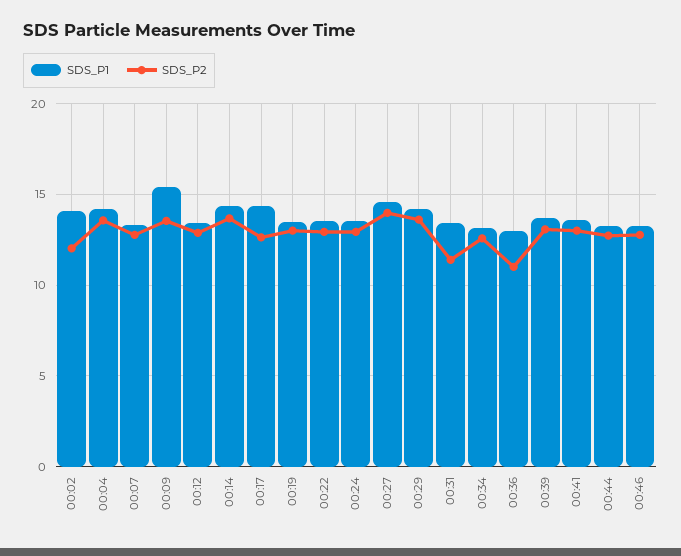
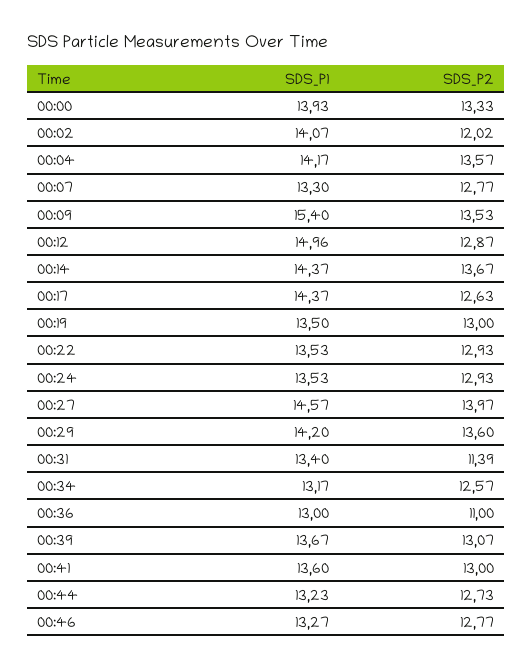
SDS_P1, 00:12: 13.5 -> 14.96
SDS_P1, 00:00: none -> 13.93
SDS_P2, 00:00: none -> 13.33

